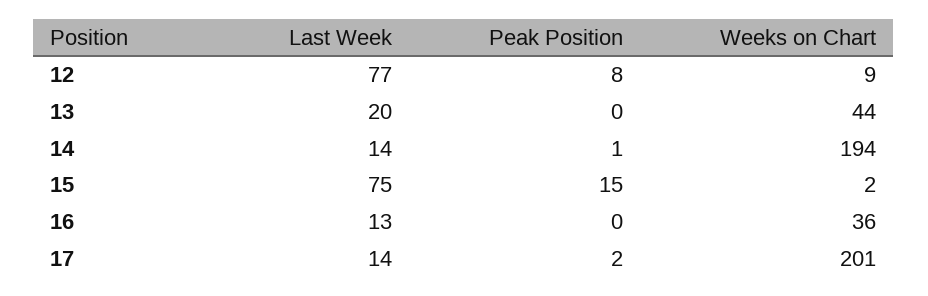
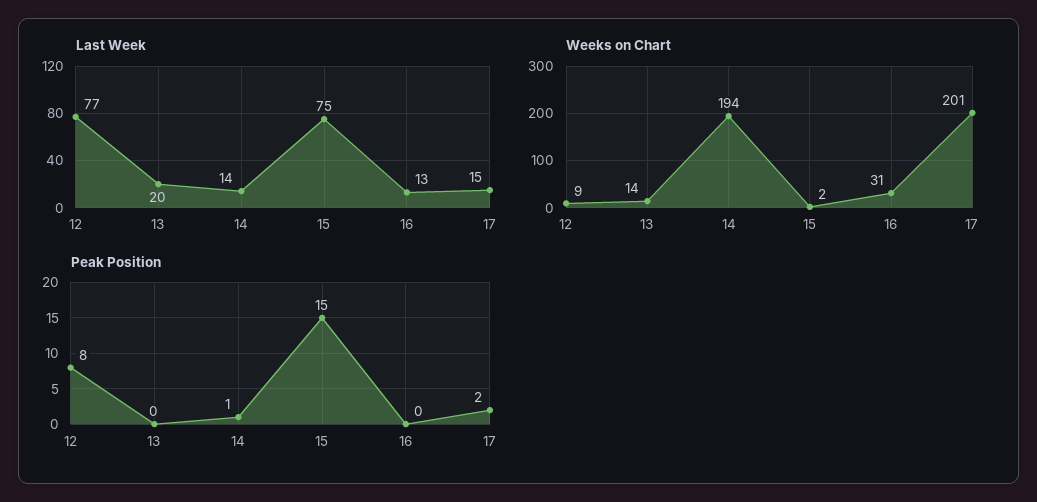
Weeks on Chart, 13: 44 -> 14
Weeks on Chart, 16: 36 -> 31
Last Week, 17: 14 -> 15

